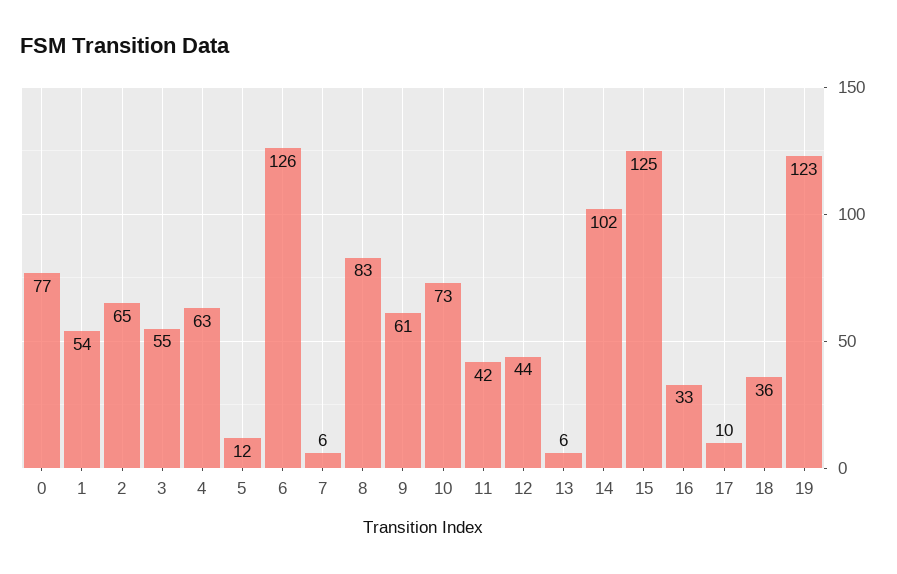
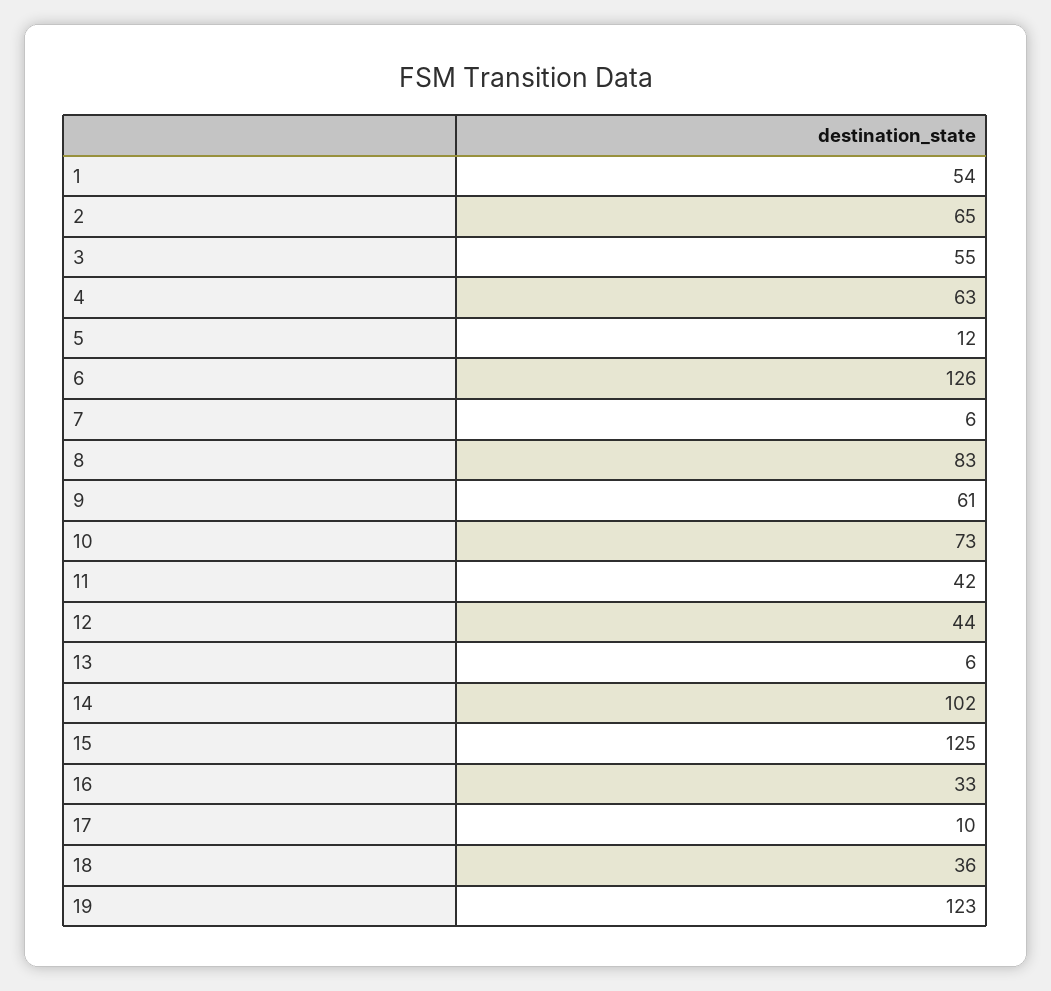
0: 77 -> none

